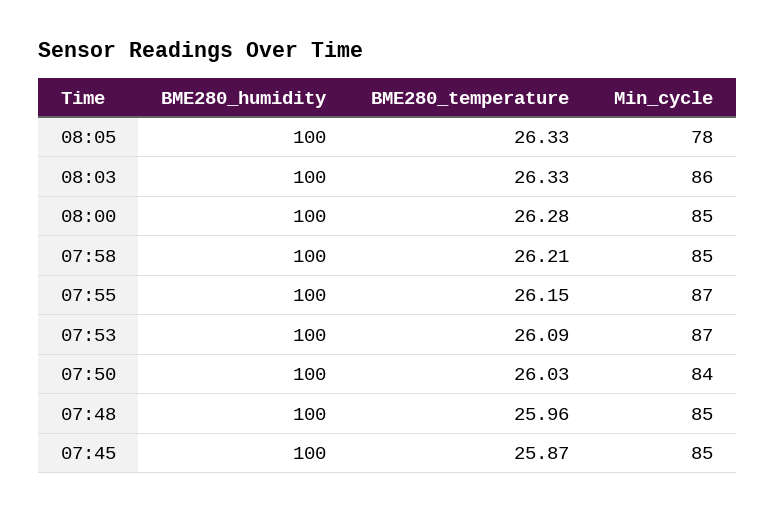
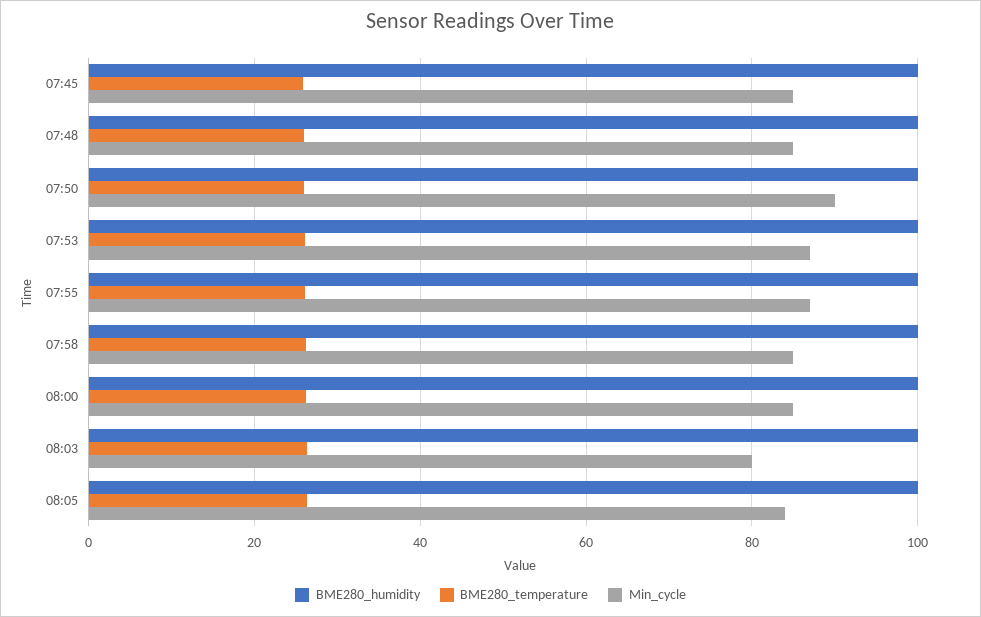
Min_cycle, 08:05: 78 -> 84
Min_cycle, 08:03: 86 -> 80
Min_cycle, 07:50: 84 -> 90

